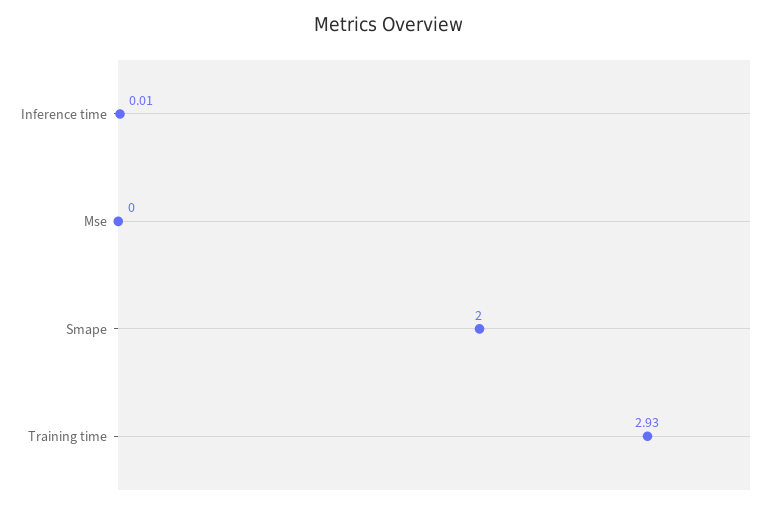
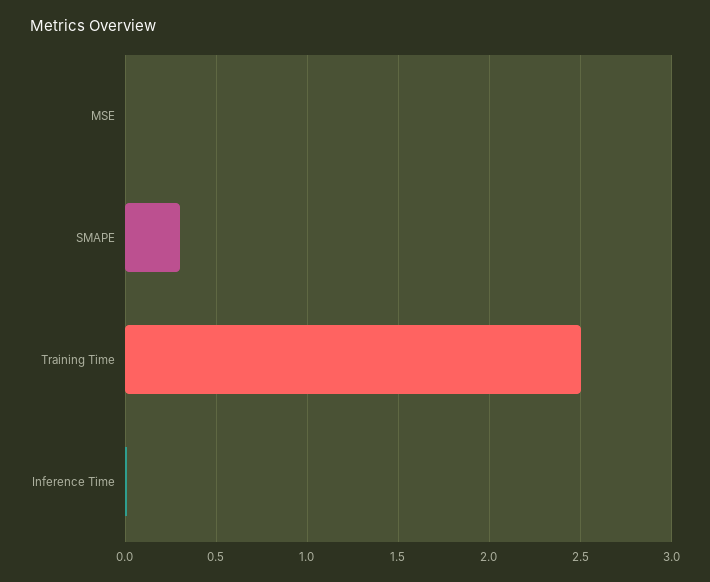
Smape: 2 -> 0.3
Training time: 2.93 -> 2.5

